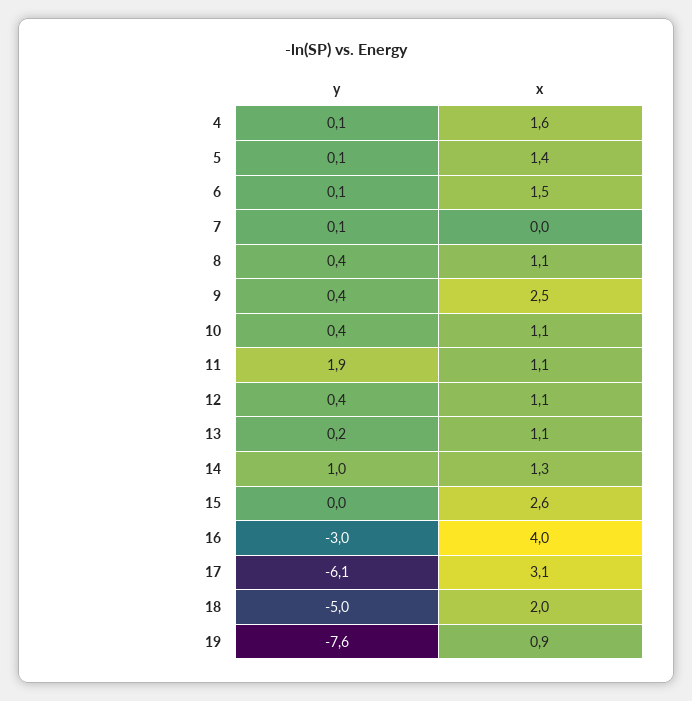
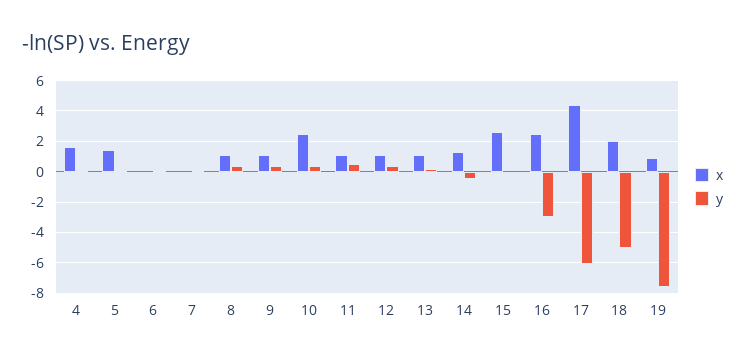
x, 6: 1.5 -> 0
x, 9: 2.5 -> 1
x, 10: 1.1 -> 2.5
y, 11: 1.9 -> 0.5
y, 14: 1 -> -0.5
x, 16: 4 -> 2.5
x, 17: 3.1 -> 4.5

